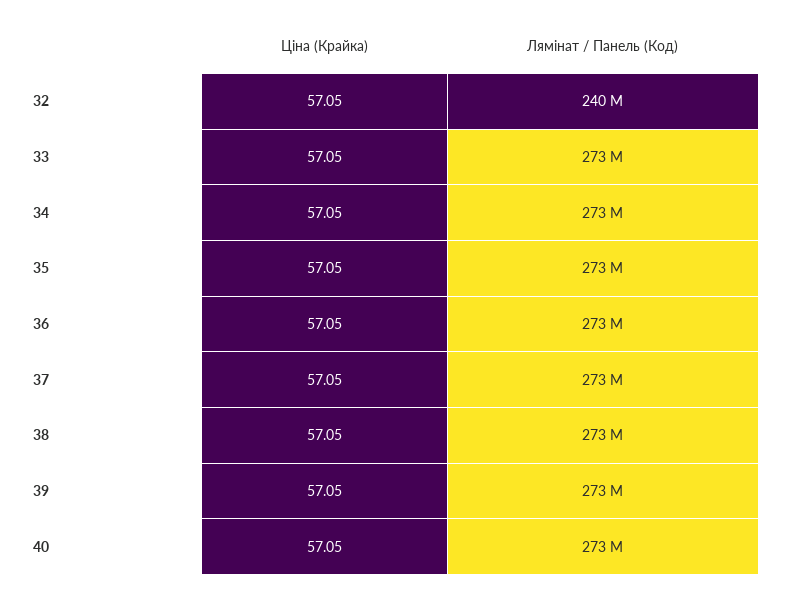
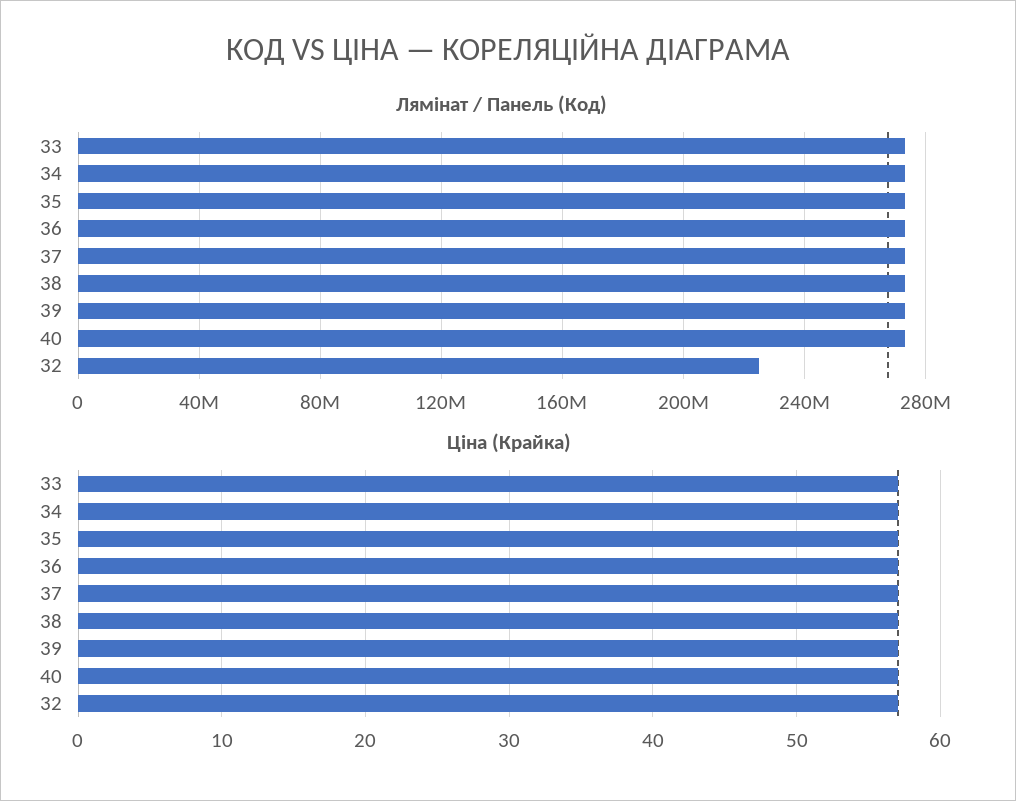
Лямінат / Панель (Код), 32: 240000000 -> 225000000

